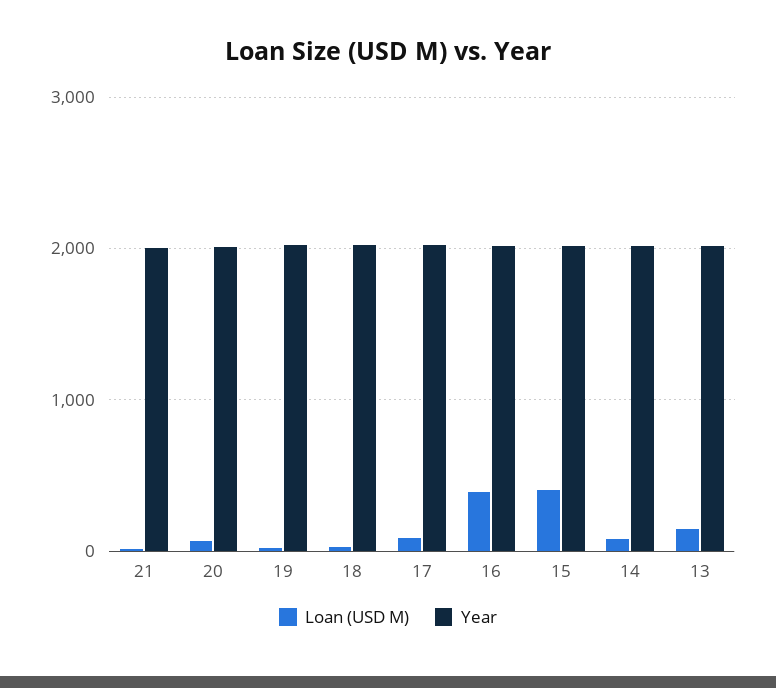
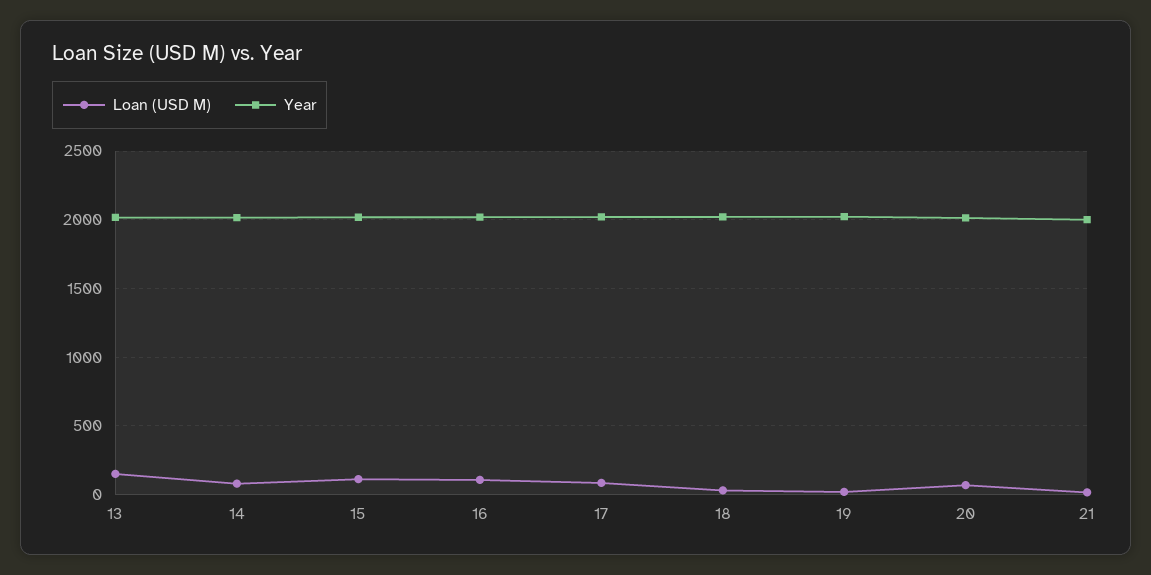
Loan (USD M), 16: 400 -> 100
Loan (USD M), 15: 400 -> 100

